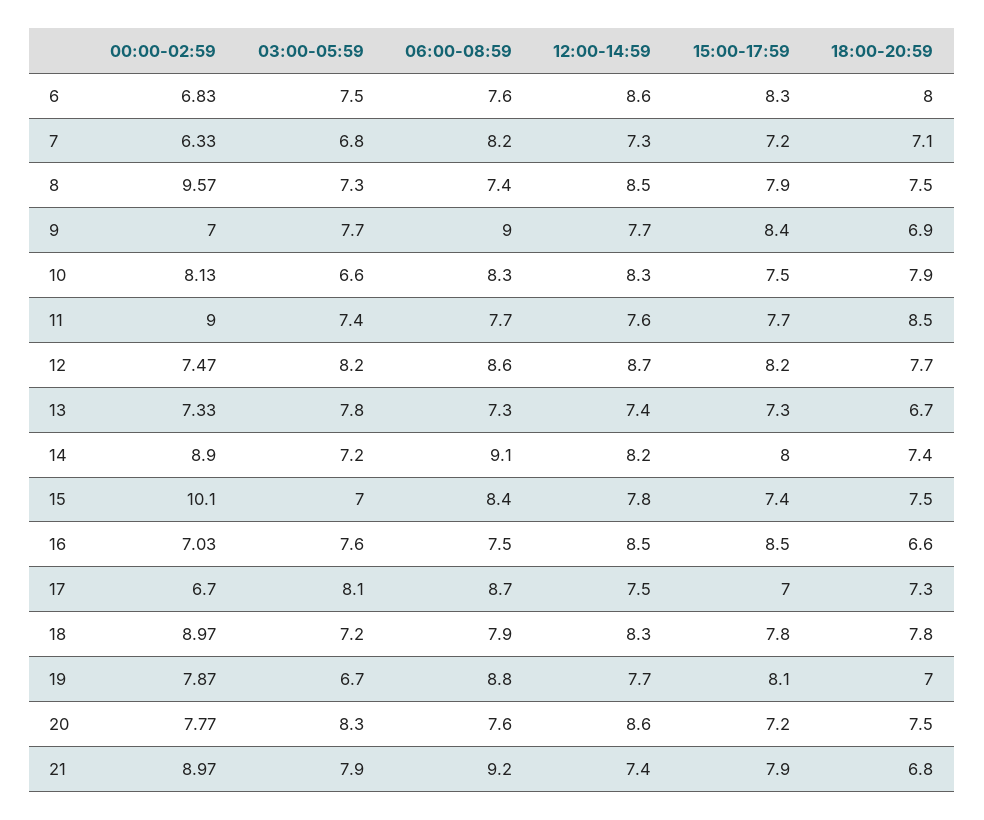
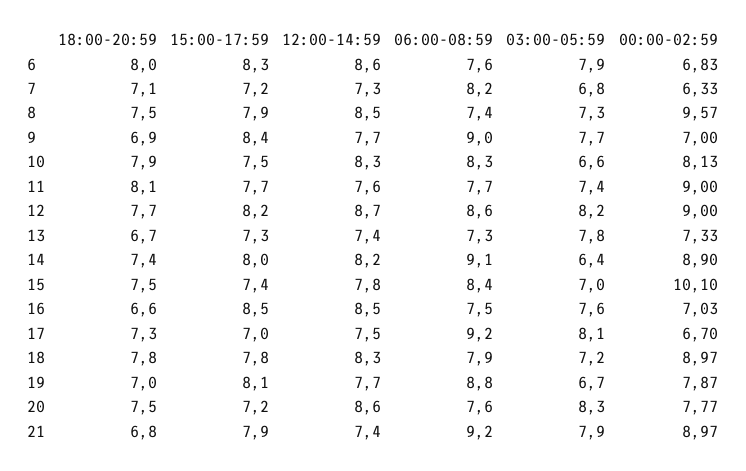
03:00-05:59, 6: 7.5 -> 7.9
18:00-20:59, 11: 8.5 -> 8.1
00:00-02:59, 12: 7.47 -> 9
03:00-05:59, 14: 7.2 -> 6.4
06:00-08:59, 17: 8.7 -> 9.2

